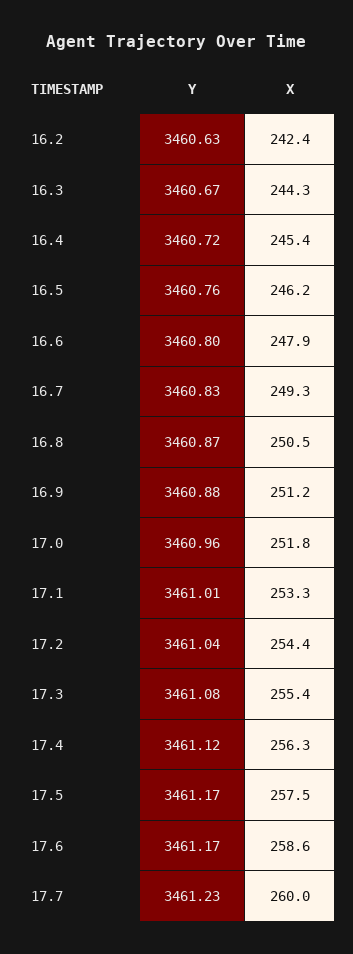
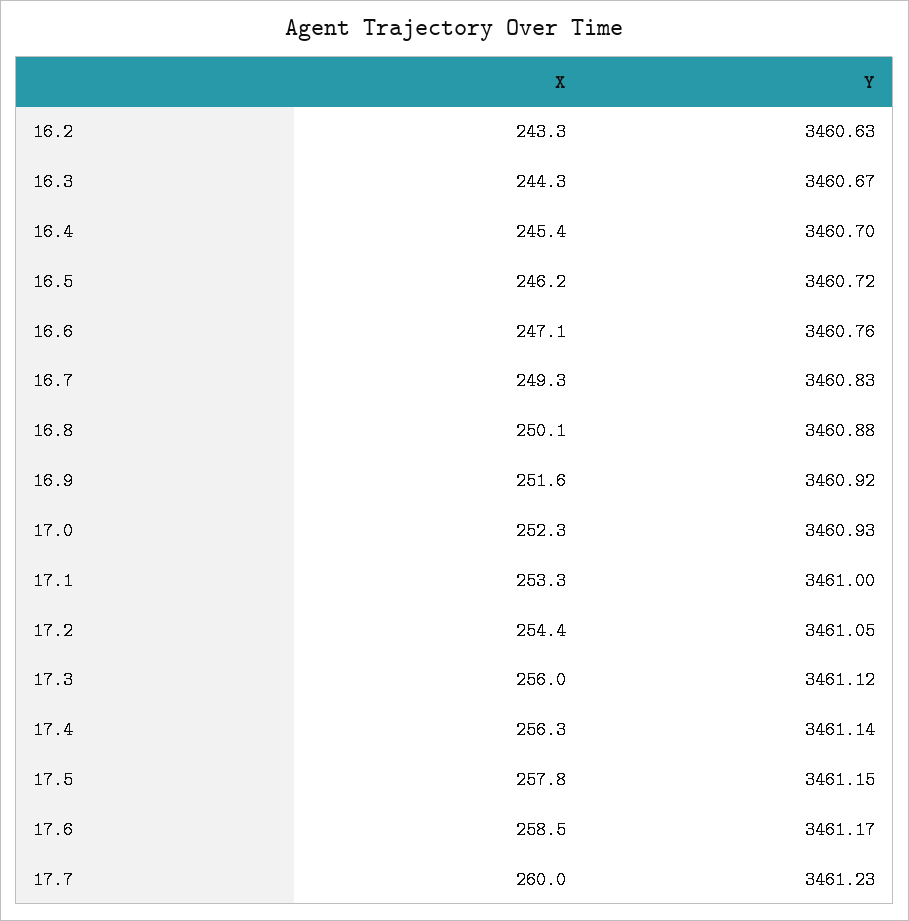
X, 16.2: 242.4 -> 243.3
Y, 16.4: 3460.72 -> 3460.7
Y, 16.5: 3460.76 -> 3460.72
Y, 16.6: 3460.8 -> 3460.76
X, 16.6: 247.9 -> 247.1
Y, 16.8: 3460.87 -> 3460.88
X, 16.8: 250.5 -> 250.1
Y, 16.9: 3460.88 -> 3460.92
X, 16.9: 251.2 -> 251.6
Y, 17.0: 3460.96 -> 3460.93
X, 17.0: 251.8 -> 252.3
Y, 17.1: 3461.01 -> 3461
Y, 17.2: 3461.04 -> 3461.05
Y, 17.3: 3461.08 -> 3461.12
X, 17.3: 255.4 -> 256
Y, 17.4: 3461.12 -> 3461.14
Y, 17.5: 3461.17 -> 3461.15
X, 17.5: 257.5 -> 257.8
X, 17.6: 258.6 -> 258.5

